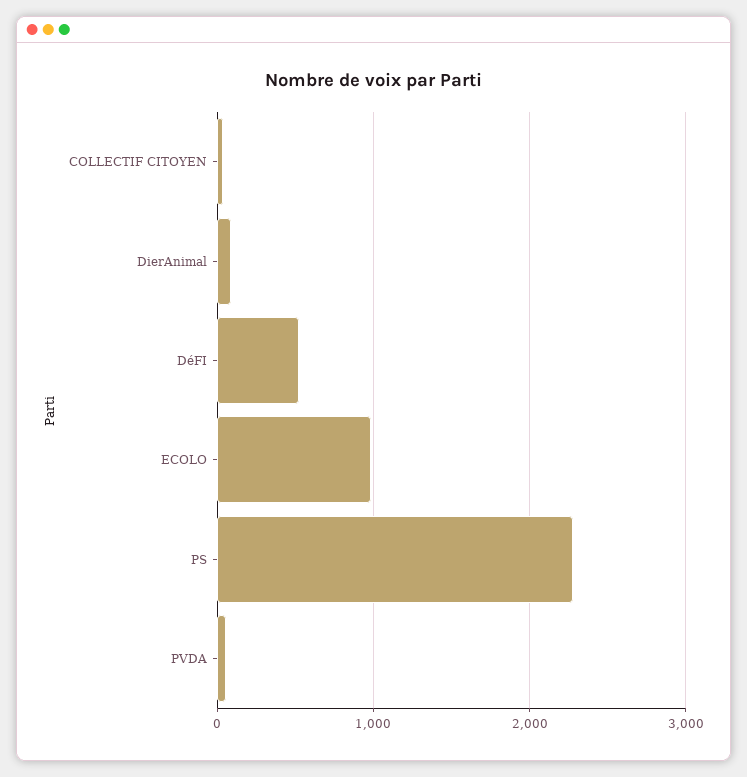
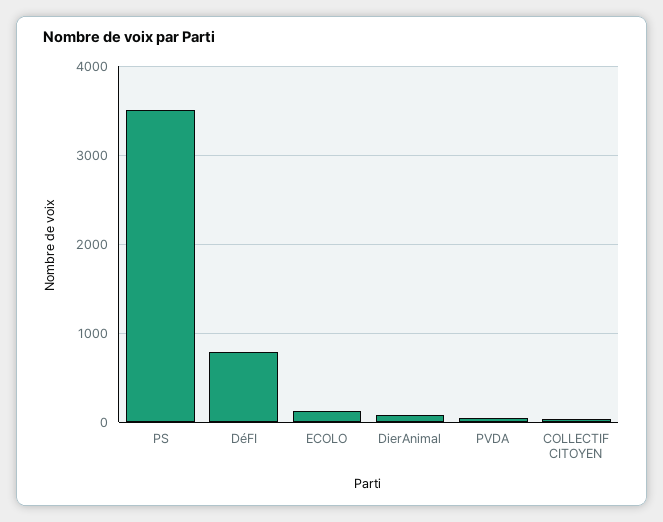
DéFI: 500 -> 800
ECOLO: 1000 -> 100
PS: 2300 -> 3500

